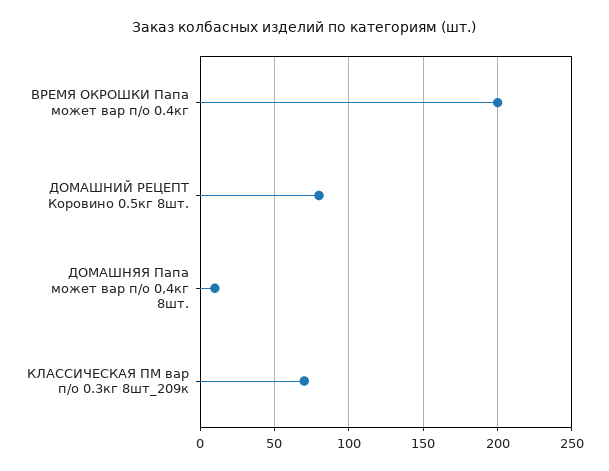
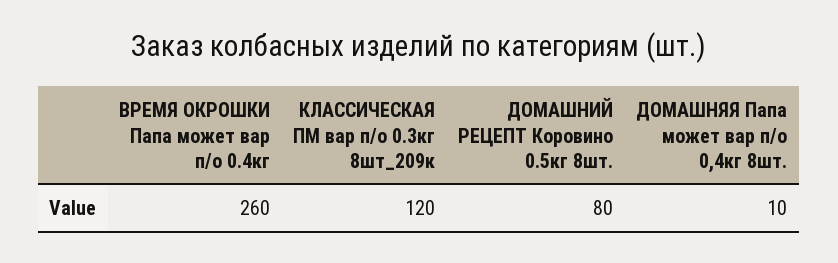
ВРЕМЯ ОКРОШКИ Папа может вар п/о 0.4кг: 200 -> 260
КЛАССИЧЕСКАЯ ПМ вар п/о 0.3кг 8шт_209к: 70 -> 120

